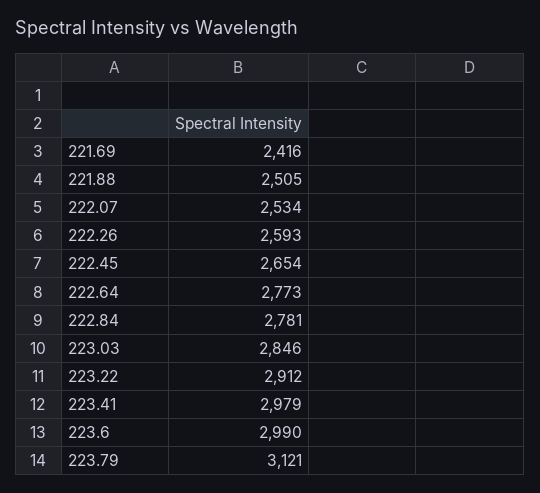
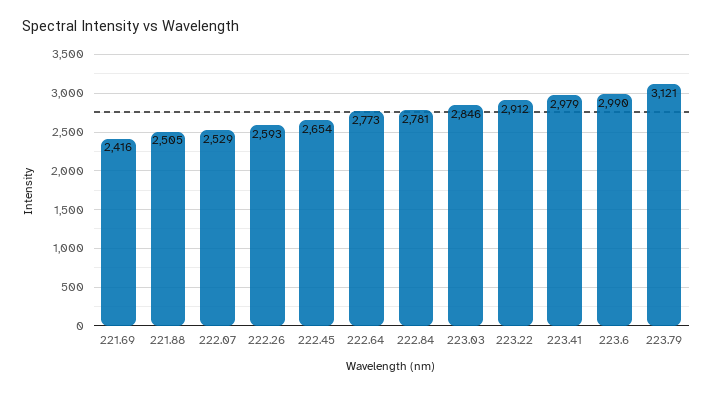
222.07: 2534 -> 2529

